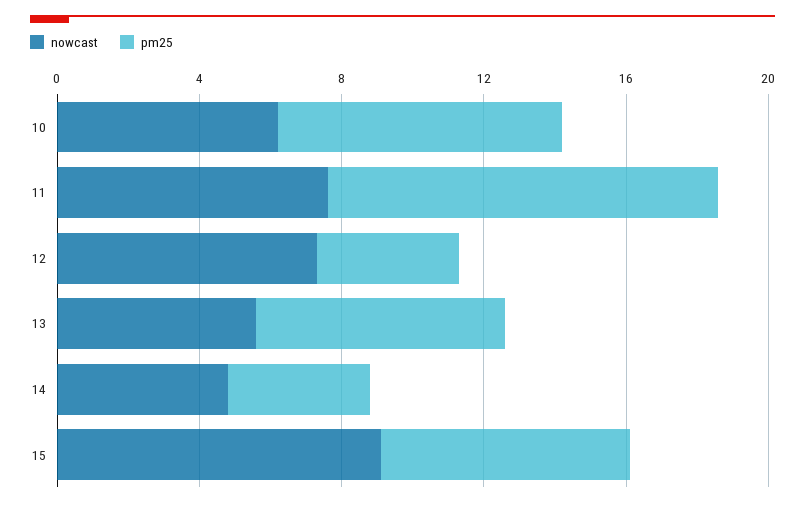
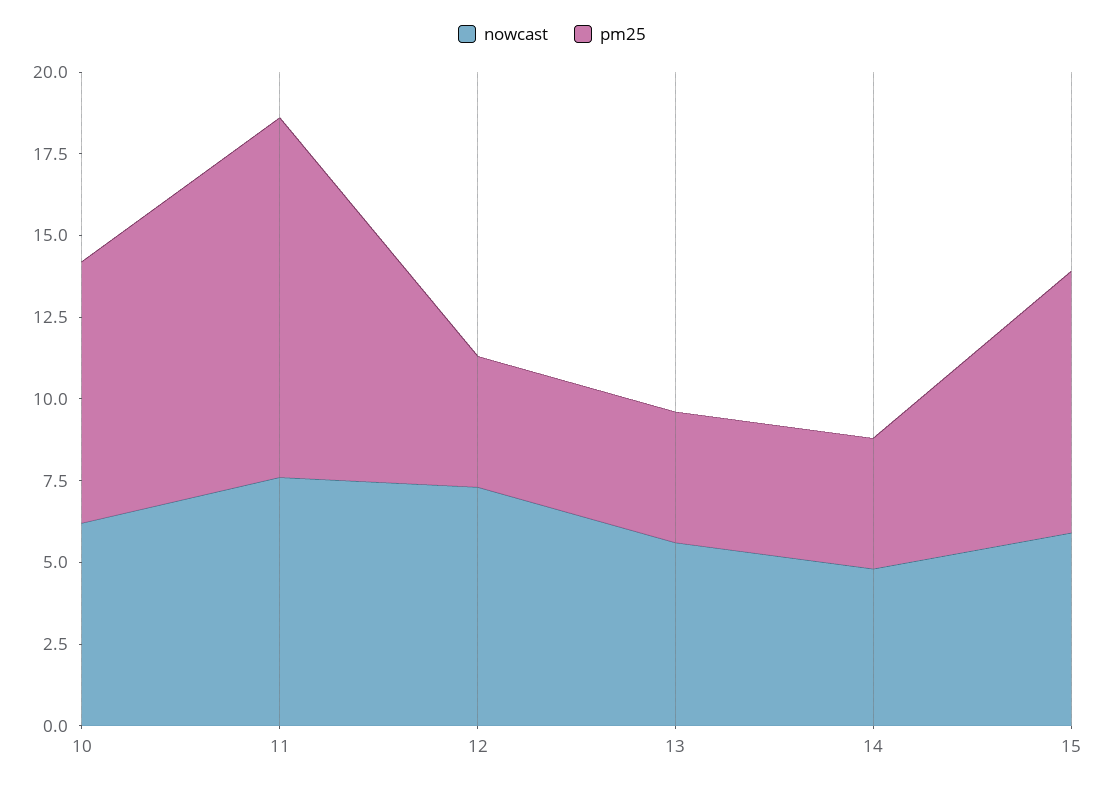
pm25, 13: 7 -> 4
nowcast, 15: 9 -> 6
pm25, 15: 7 -> 8

